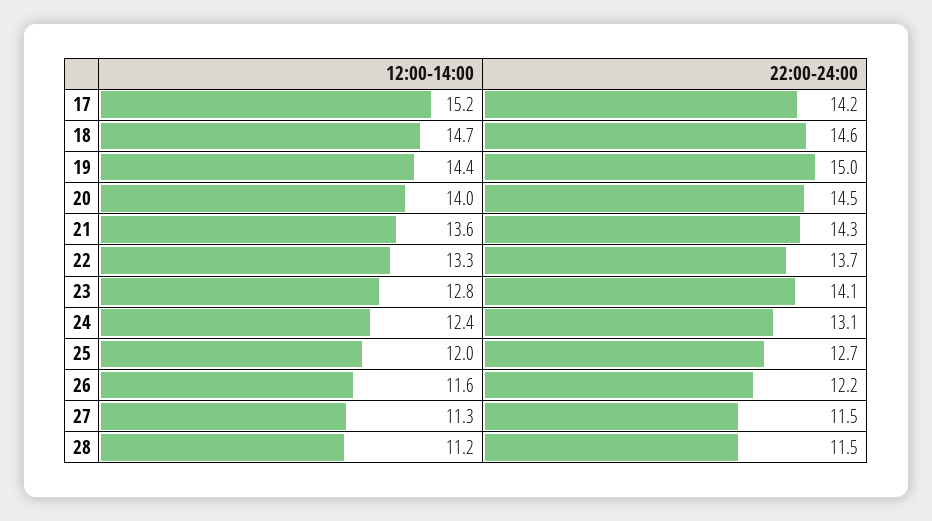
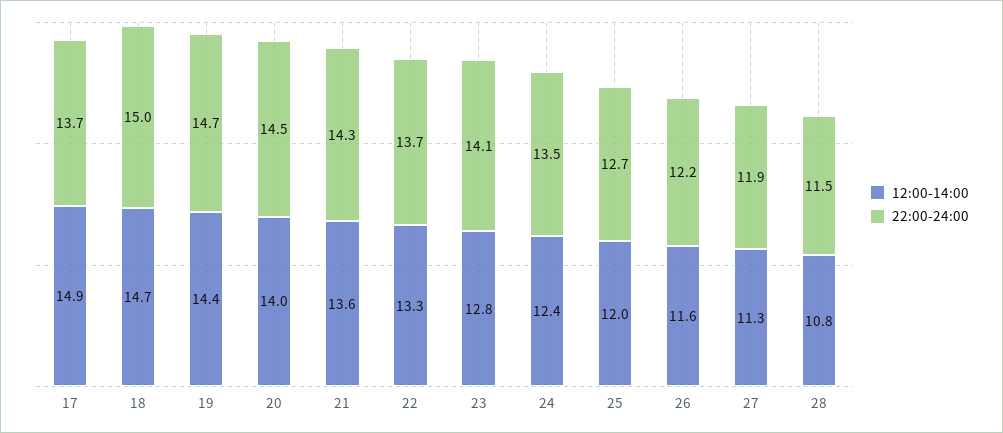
12:00-14:00, 17: 15.2 -> 14.9
22:00-24:00, 17: 14.2 -> 13.7
22:00-24:00, 18: 14.6 -> 15
22:00-24:00, 19: 15 -> 14.7
22:00-24:00, 24: 13.1 -> 13.5
22:00-24:00, 27: 11.5 -> 11.9
12:00-14:00, 28: 11.2 -> 10.8

